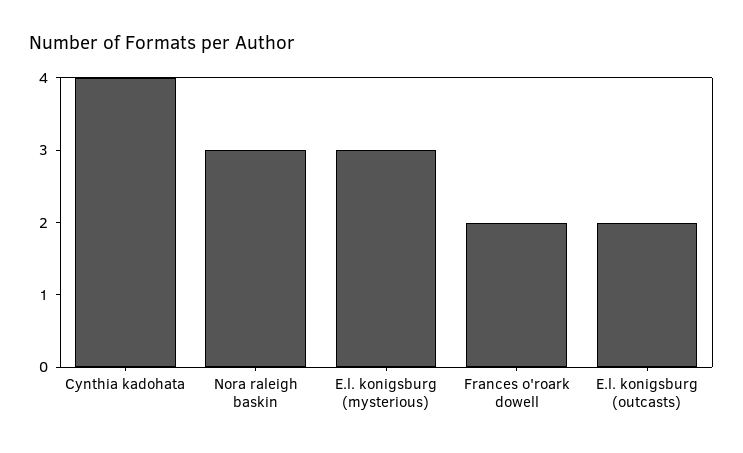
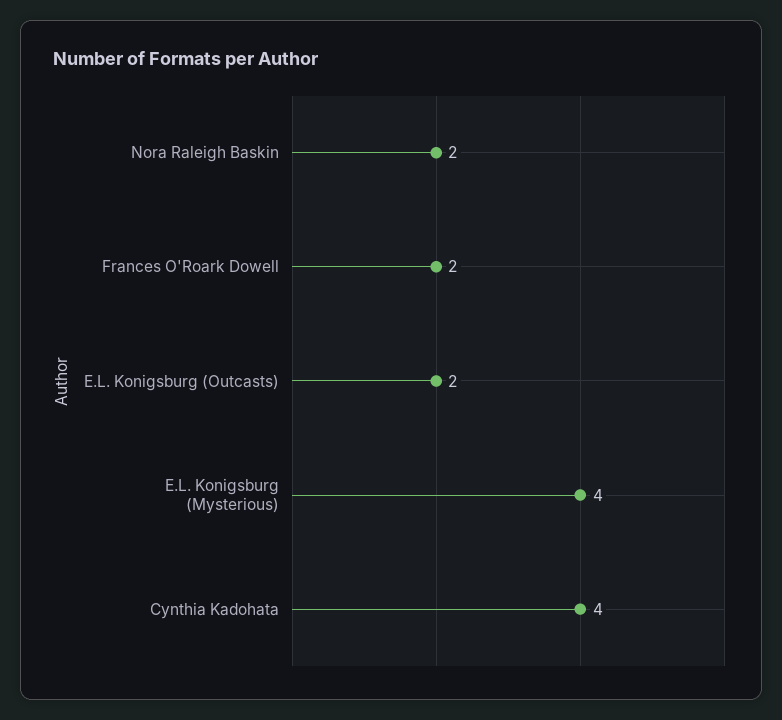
Nora raleigh baskin: 3 -> 2
E.l. konigsburg (mysterious): 3 -> 4

